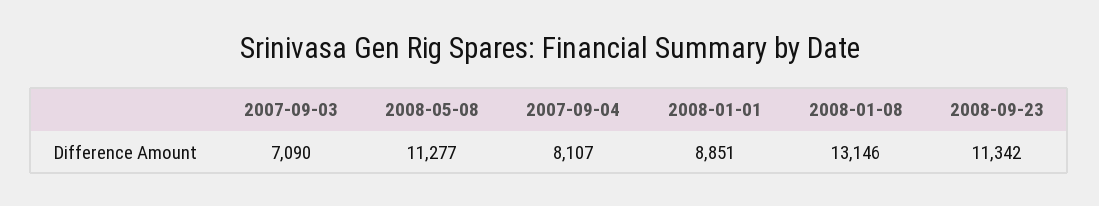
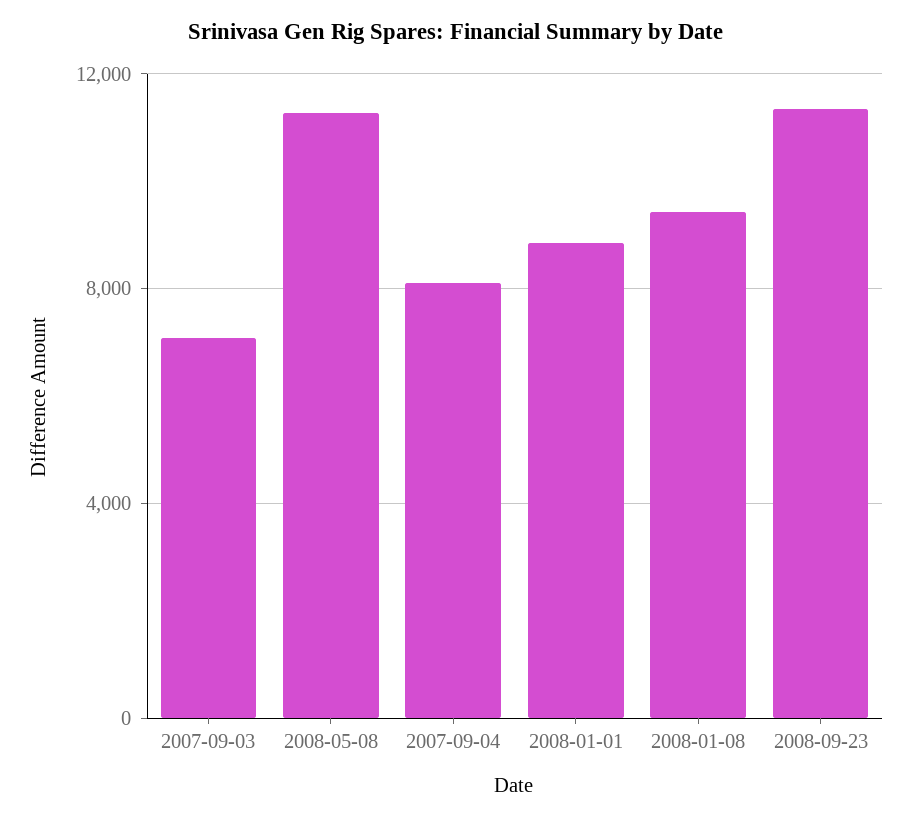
2008-01-08: 13146 -> 9500

